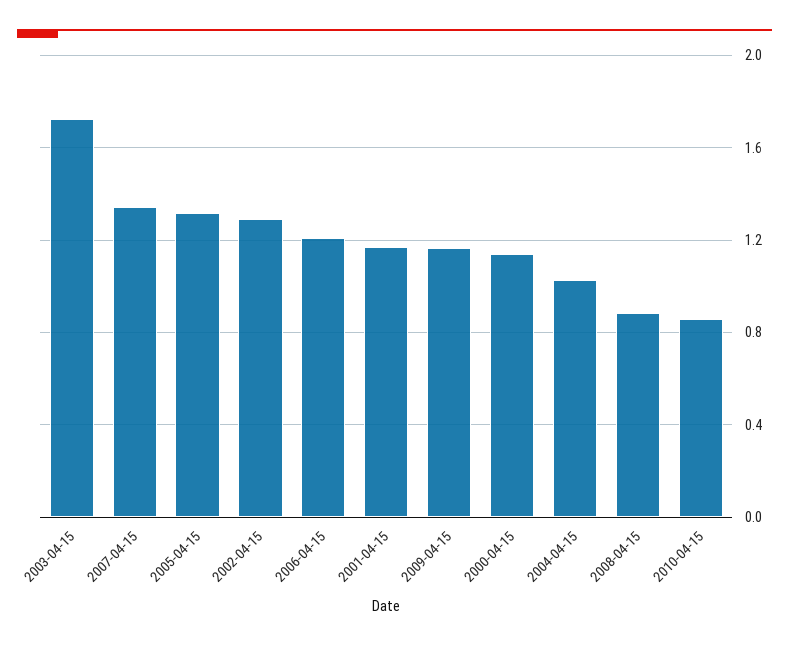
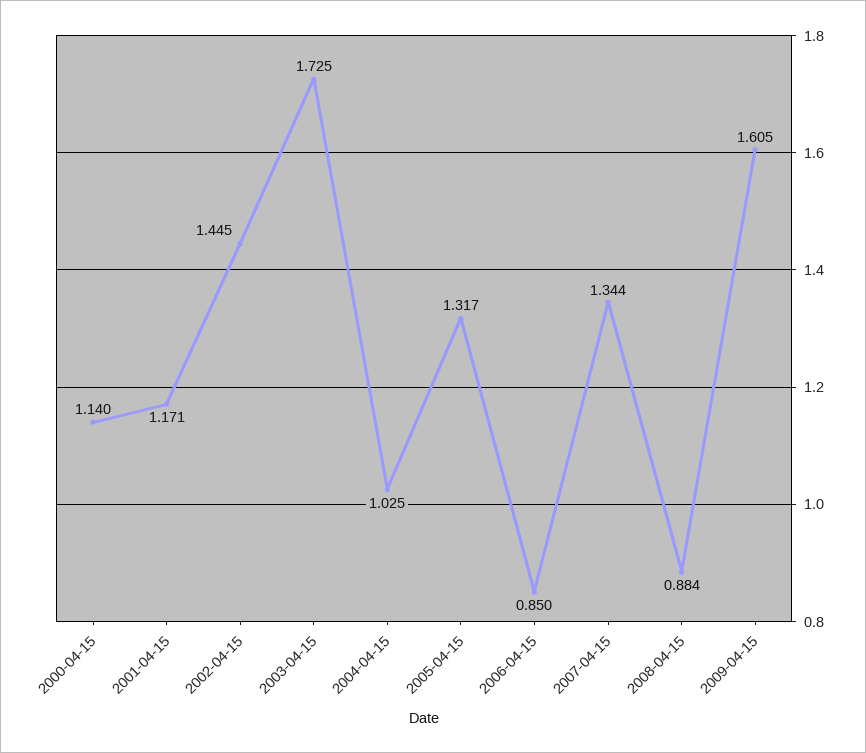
2002-04-15: 1.3 -> 1.445
2006-04-15: 1.2 -> 0.85
2009-04-15: 1.15 -> 1.605
2010-04-15: 0.85 -> none

